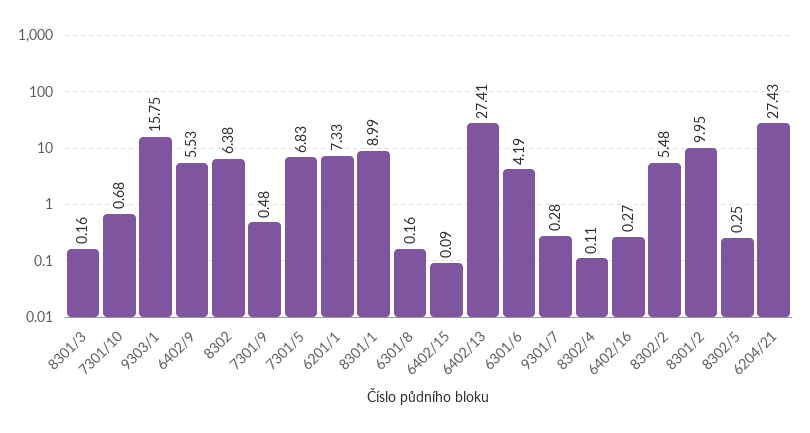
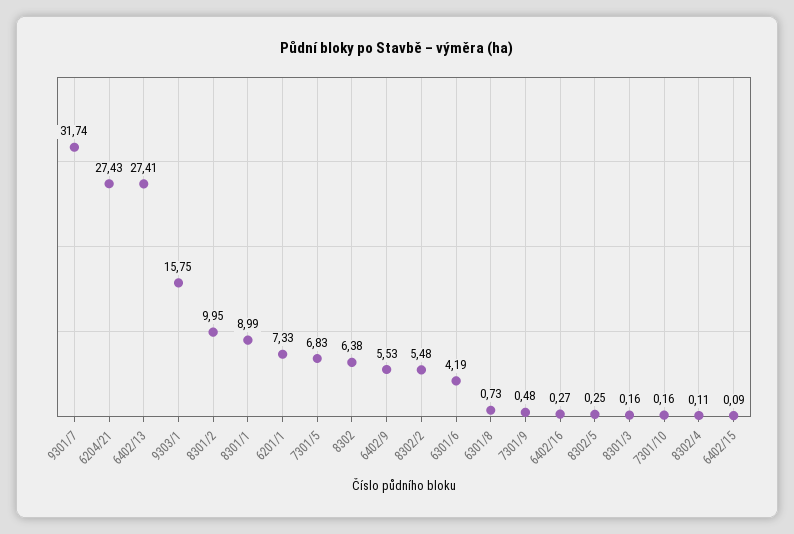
7301/10: 0.68 -> 0.16
6301/8: 0.16 -> 0.73
9301/7: 0.28 -> 31.74

